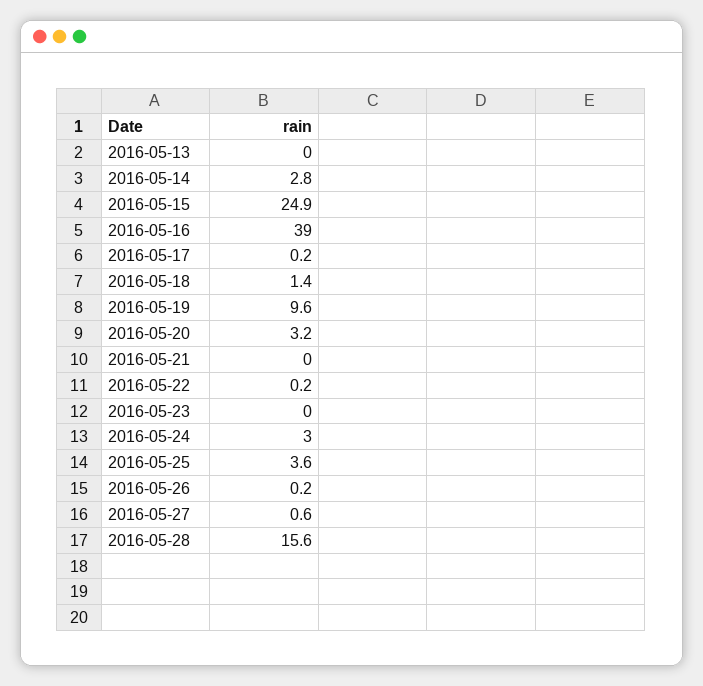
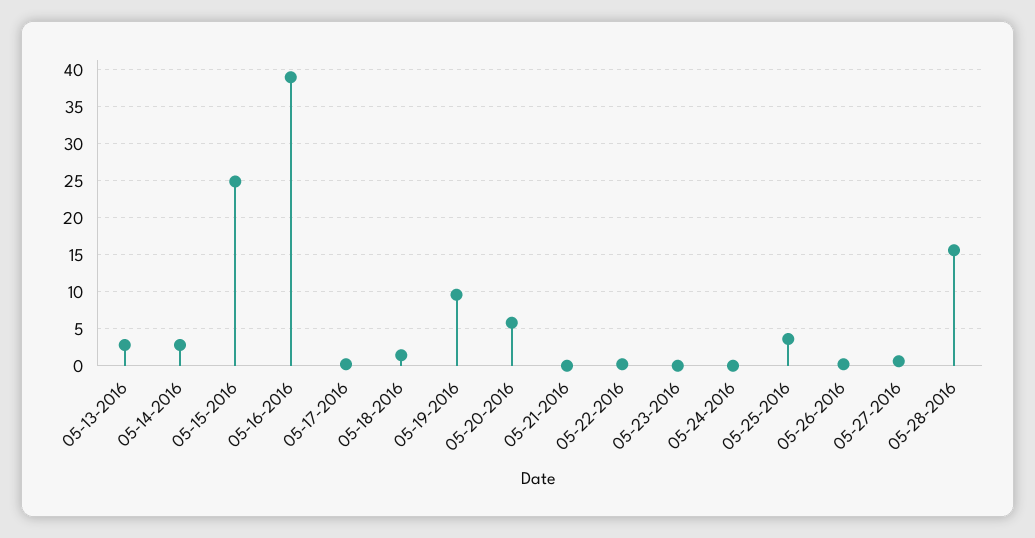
2016-05-13: 0 -> 3
2016-05-20: 3.2 -> 6
2016-05-24: 3 -> 0

